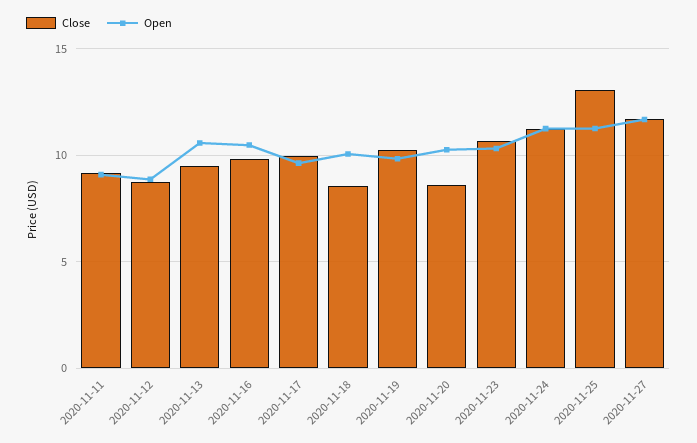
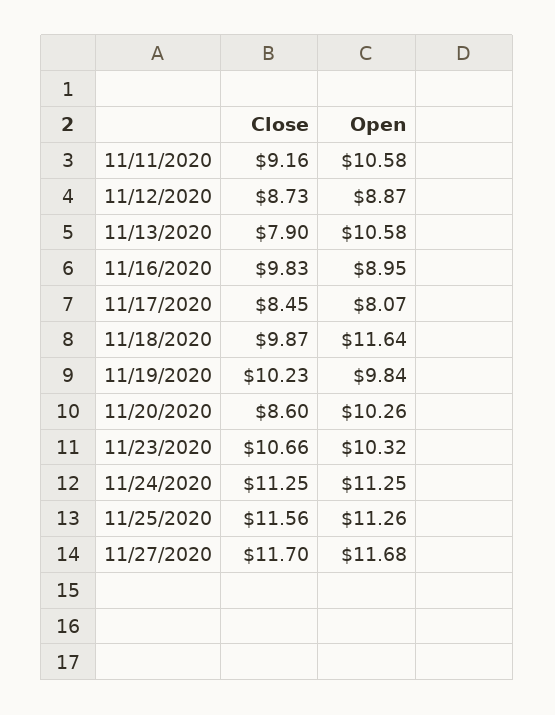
Open, 2020-11-11: 9 -> 10.58
Close, 2020-11-13: 9.5 -> 7.9
Open, 2020-11-16: 10.5 -> 8.95
Close, 2020-11-17: 10 -> 8.45
Open, 2020-11-17: 9.5 -> 8.07
Close, 2020-11-18: 8.5 -> 9.87
Open, 2020-11-18: 10 -> 11.64
Close, 2020-11-25: 13 -> 11.56

